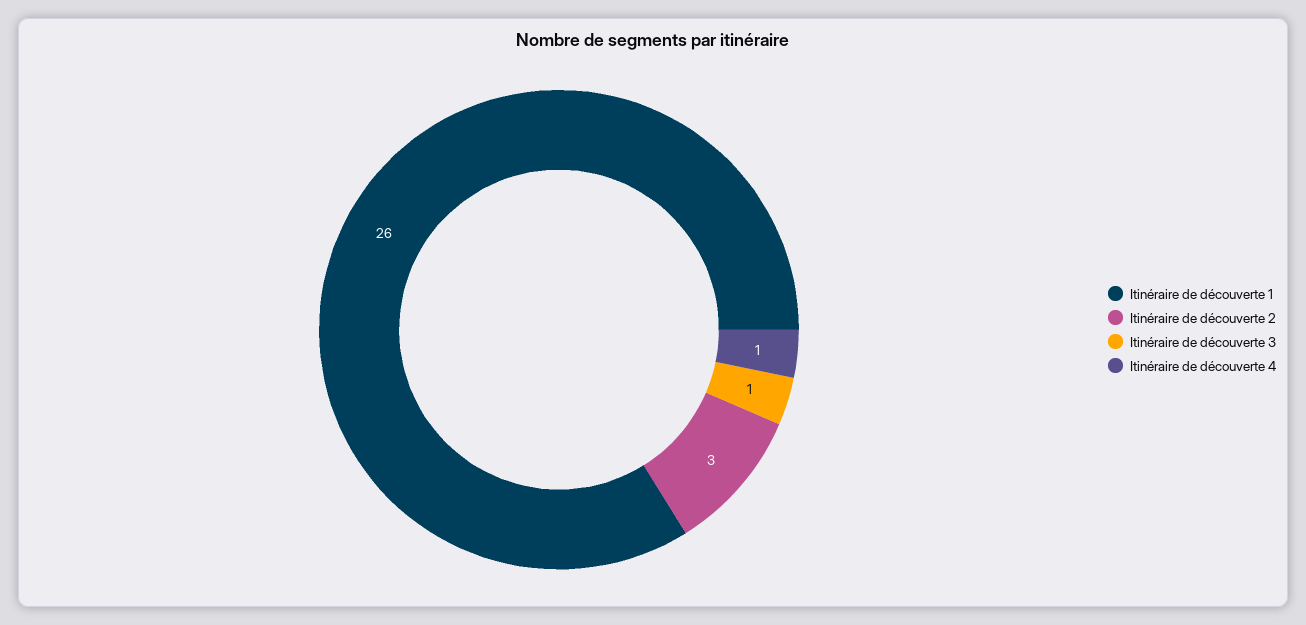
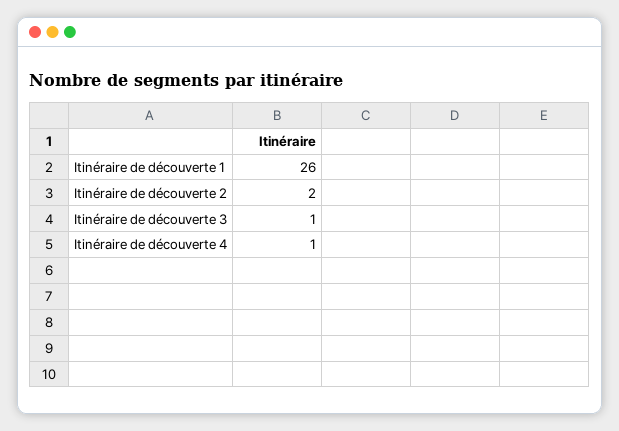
Itinéraire de découverte 2: 3 -> 2

